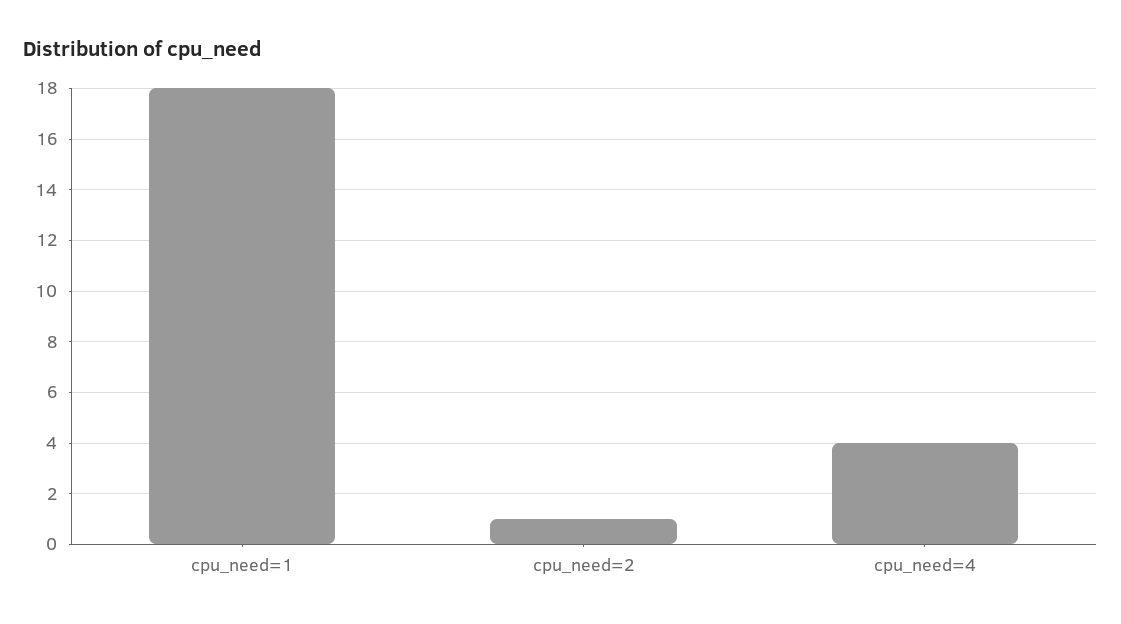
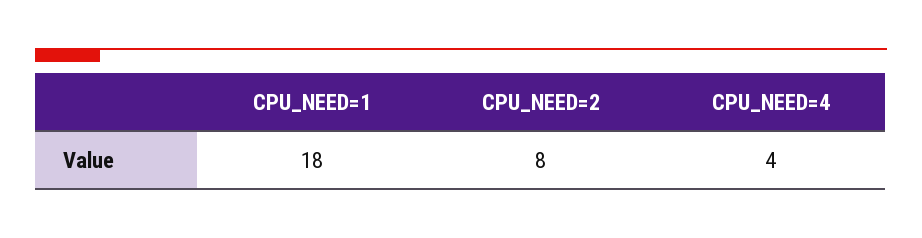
cpu_need=2: 1 -> 8

